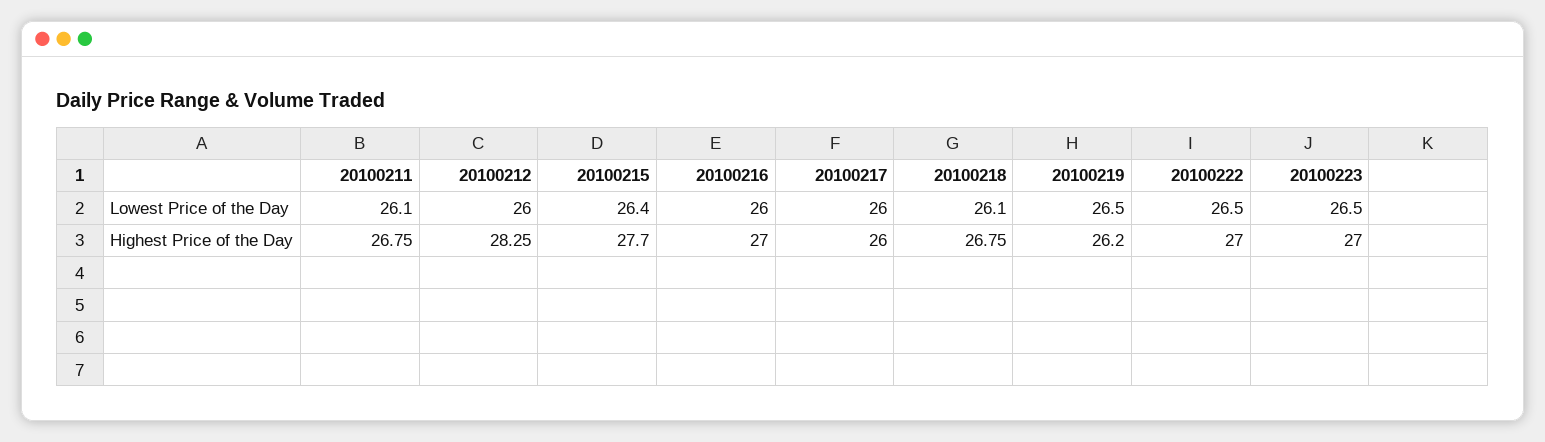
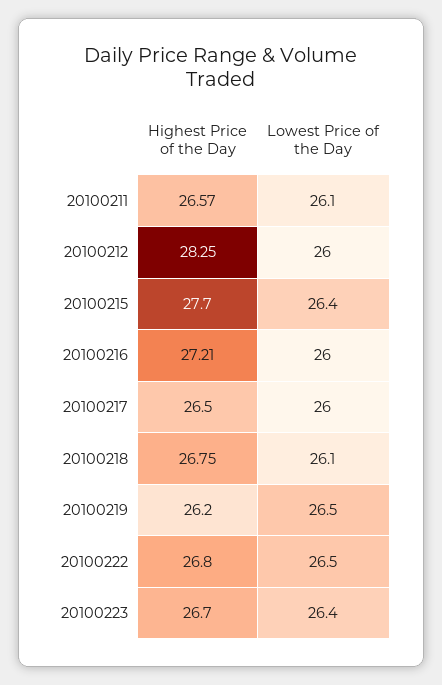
20100223, Lowest Price of the Day: 26.5 -> 26.4
20100211, Highest Price of the Day: 26.75 -> 26.57
20100216, Highest Price of the Day: 27 -> 27.21
20100217, Highest Price of the Day: 26 -> 26.5
20100222, Highest Price of the Day: 27 -> 26.8
20100223, Highest Price of the Day: 27 -> 26.7

